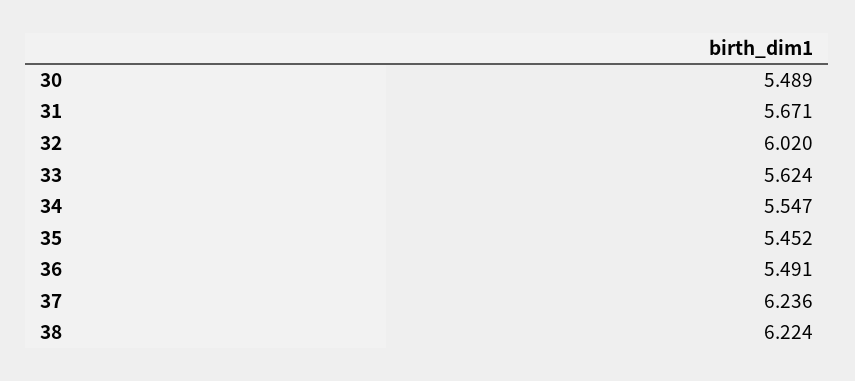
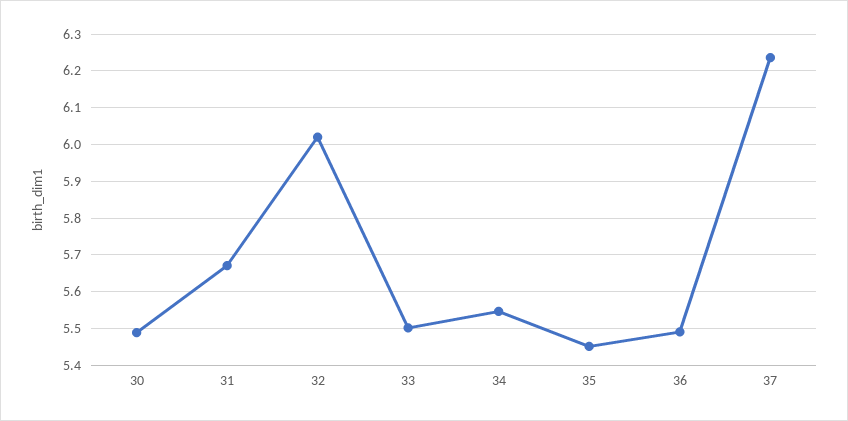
33: 5.624 -> 5.5
38: 6.224 -> none

